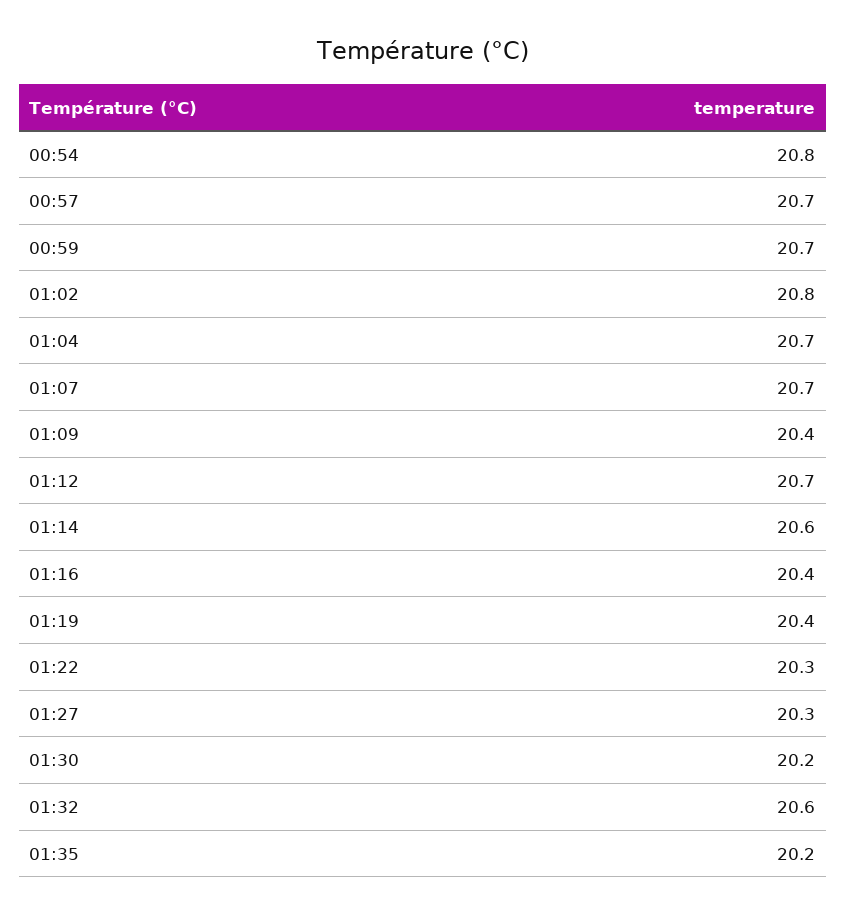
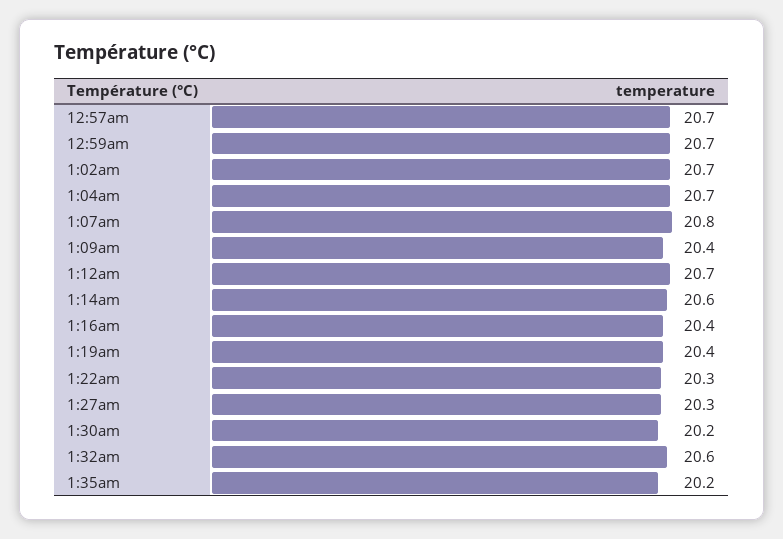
00:54: 20.8 -> none
01:02: 20.8 -> 20.7
01:07: 20.7 -> 20.8

